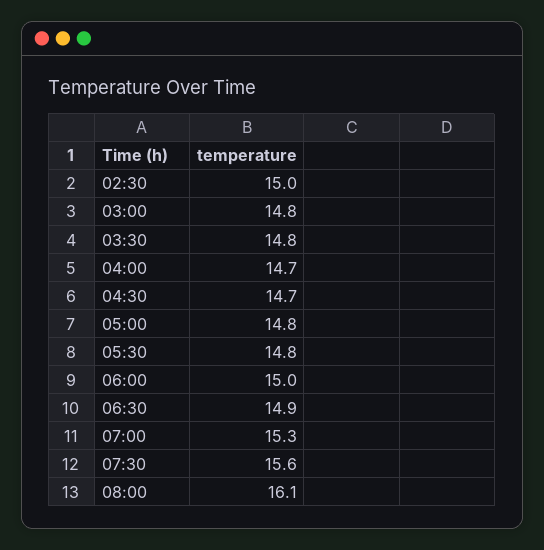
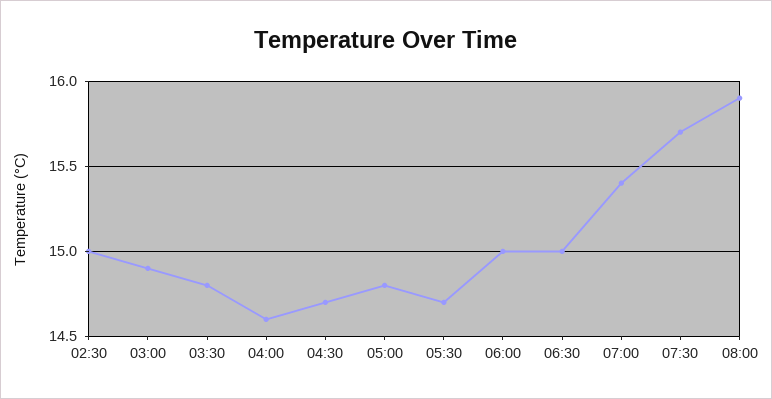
03:00: 14.8 -> 14.9
04:00: 14.7 -> 14.6
05:30: 14.8 -> 14.7
06:30: 14.9 -> 15
07:00: 15.3 -> 15.4
07:30: 15.6 -> 15.7
08:00: 16.1 -> 15.9

